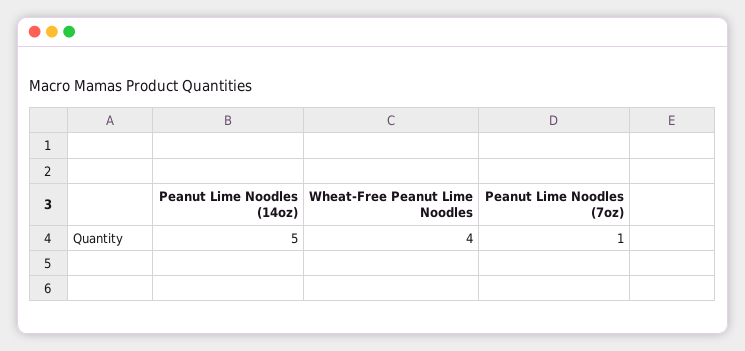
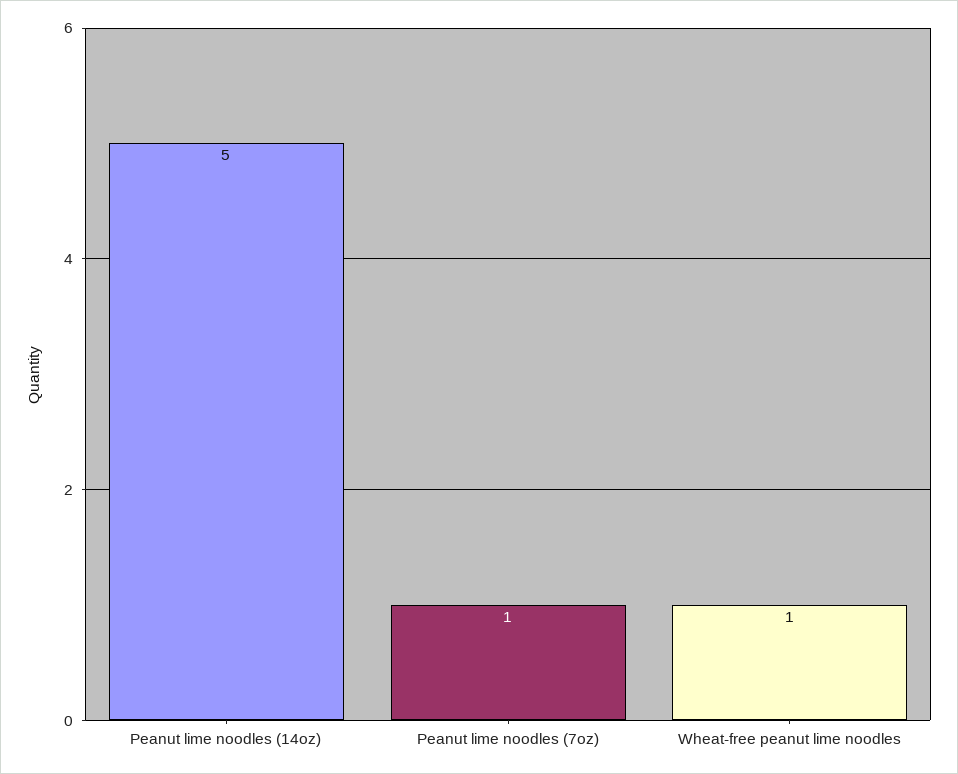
Wheat-Free Peanut Lime Noodles: 4 -> 1

